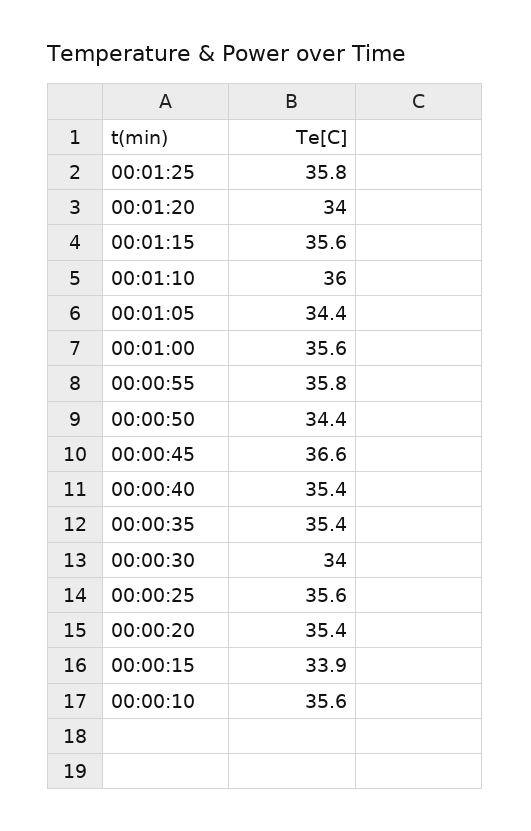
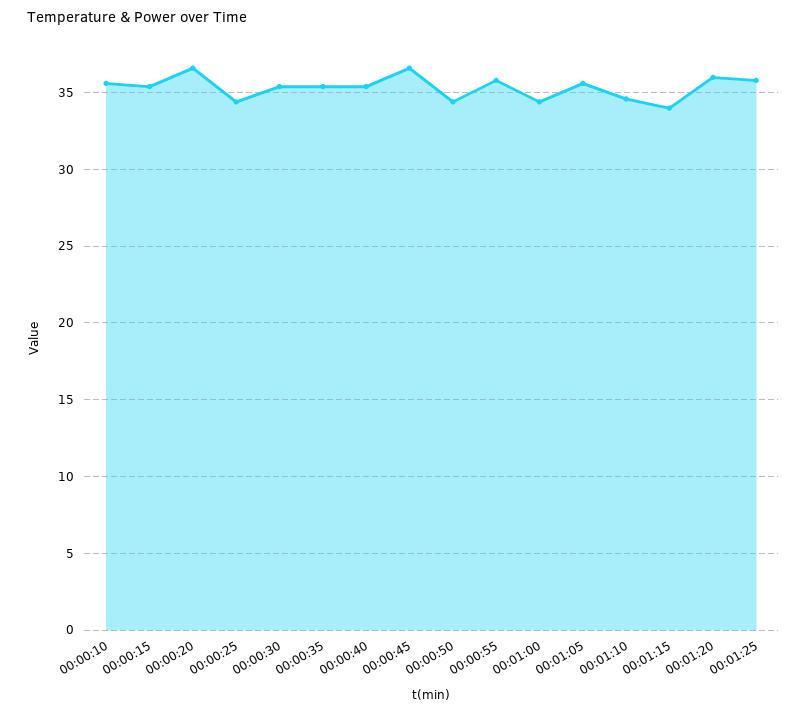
00:01:20: 34 -> 36
00:01:15: 35.6 -> 34
00:01:10: 36 -> 34.5
00:01:05: 34.4 -> 35.5
00:01:00: 35.6 -> 34.5
00:00:30: 34 -> 35.5
00:00:25: 35.6 -> 34.5
00:00:20: 35.4 -> 36.5
00:00:15: 33.9 -> 35.5

